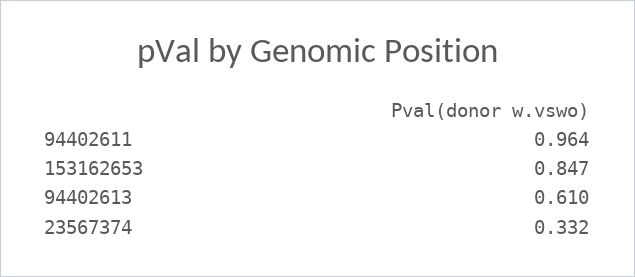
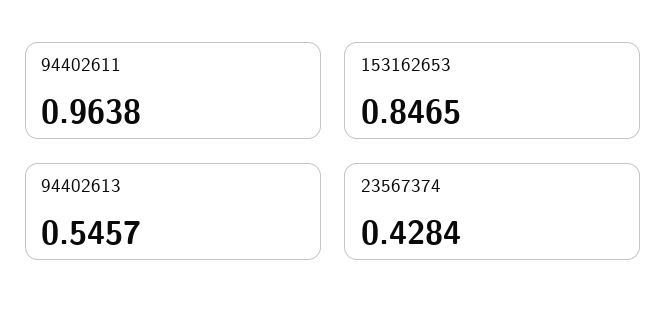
94402613: 0.61 -> 0.5457
23567374: 0.332 -> 0.4284

